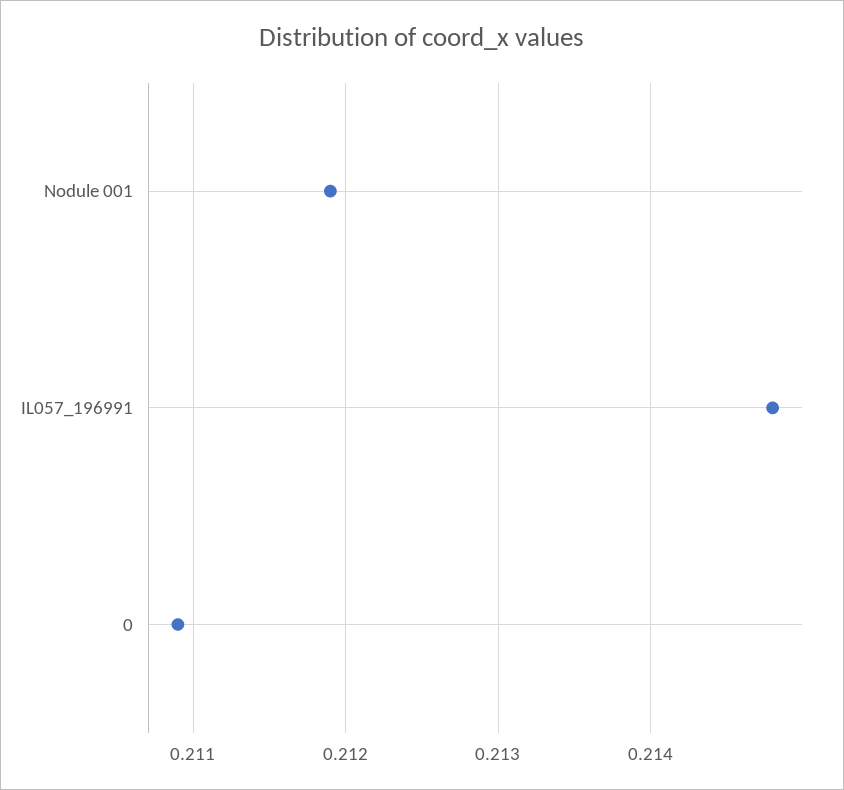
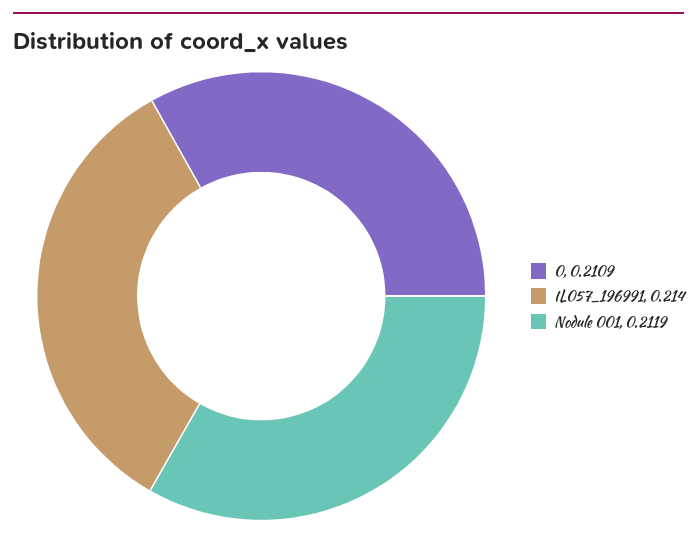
IL057_196991: 0.2148 -> 0.214

